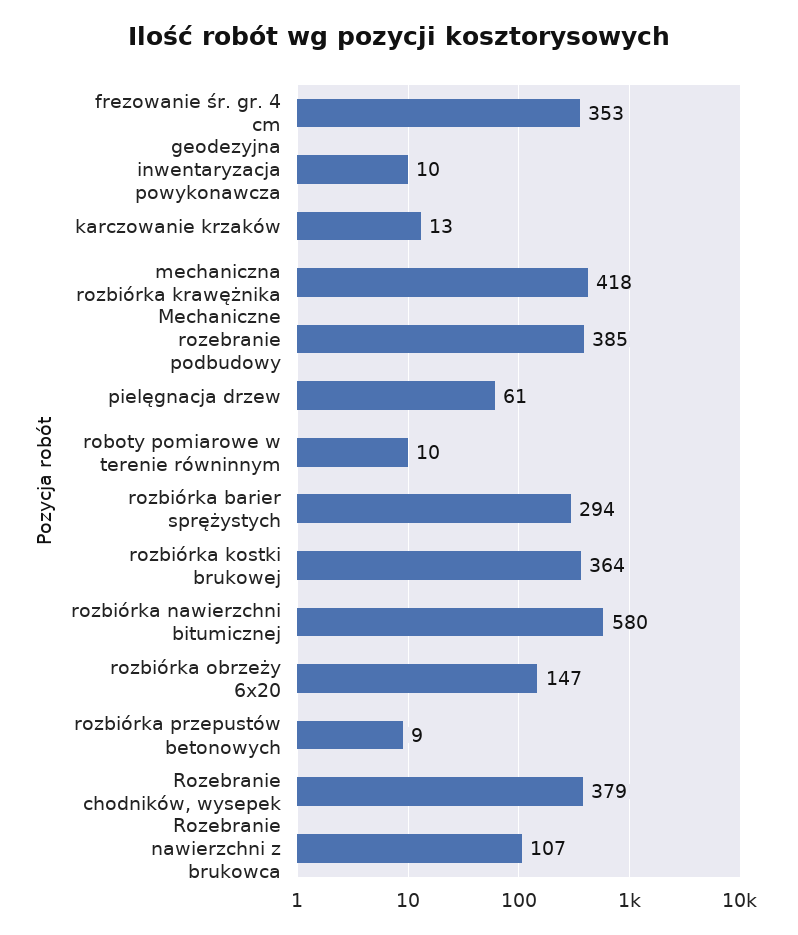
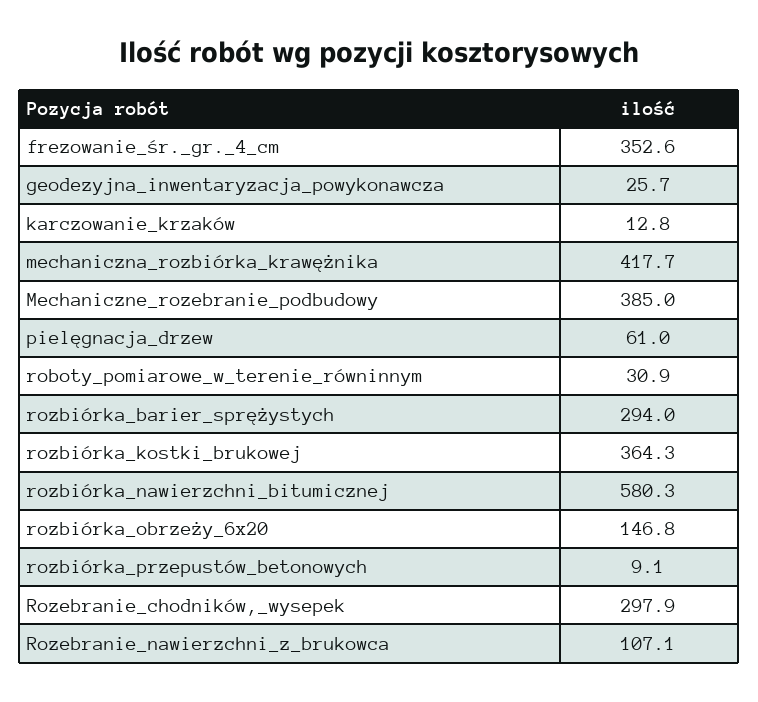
geodezyjna inwentaryzacja powykonawcza: 10 -> 25.7
roboty pomiarowe w terenie równinnym: 10 -> 30.9
Rozebranie chodników, wysepek: 379 -> 297.9

